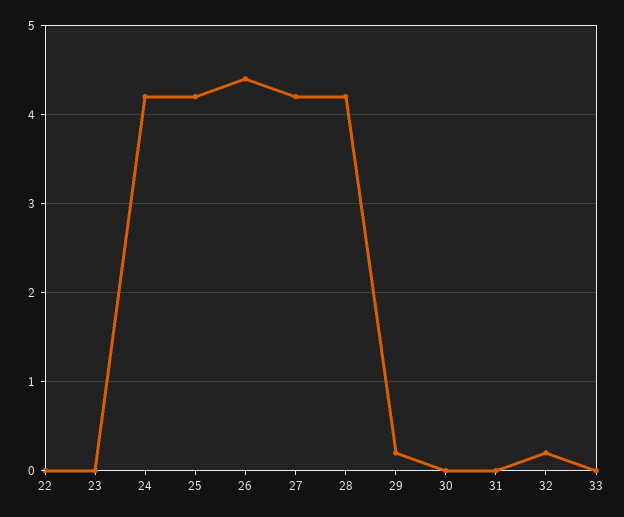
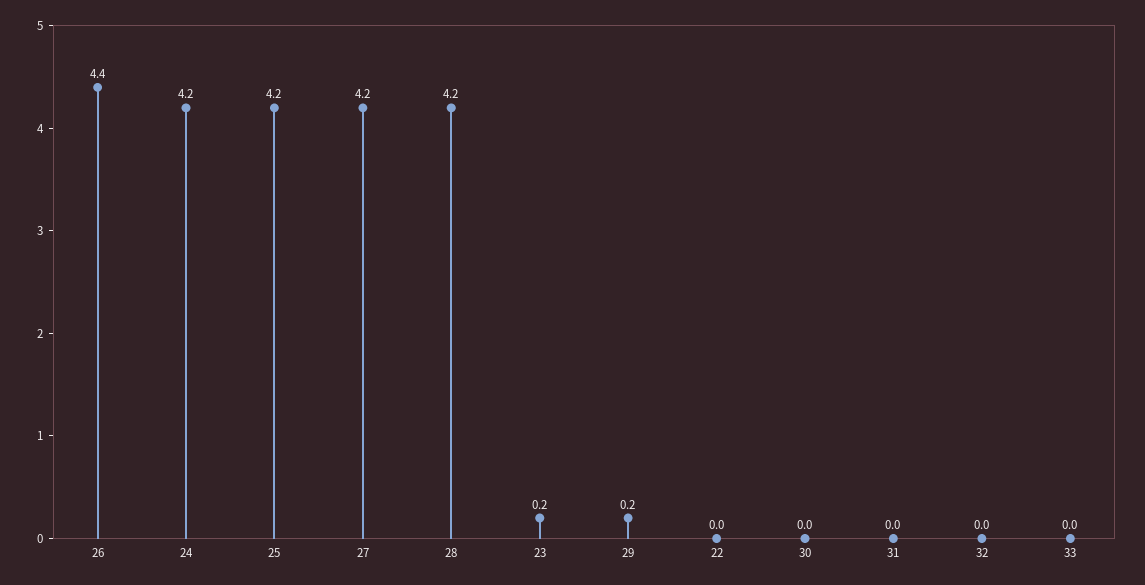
23: 0 -> 0.2
32: 0.2 -> 0

